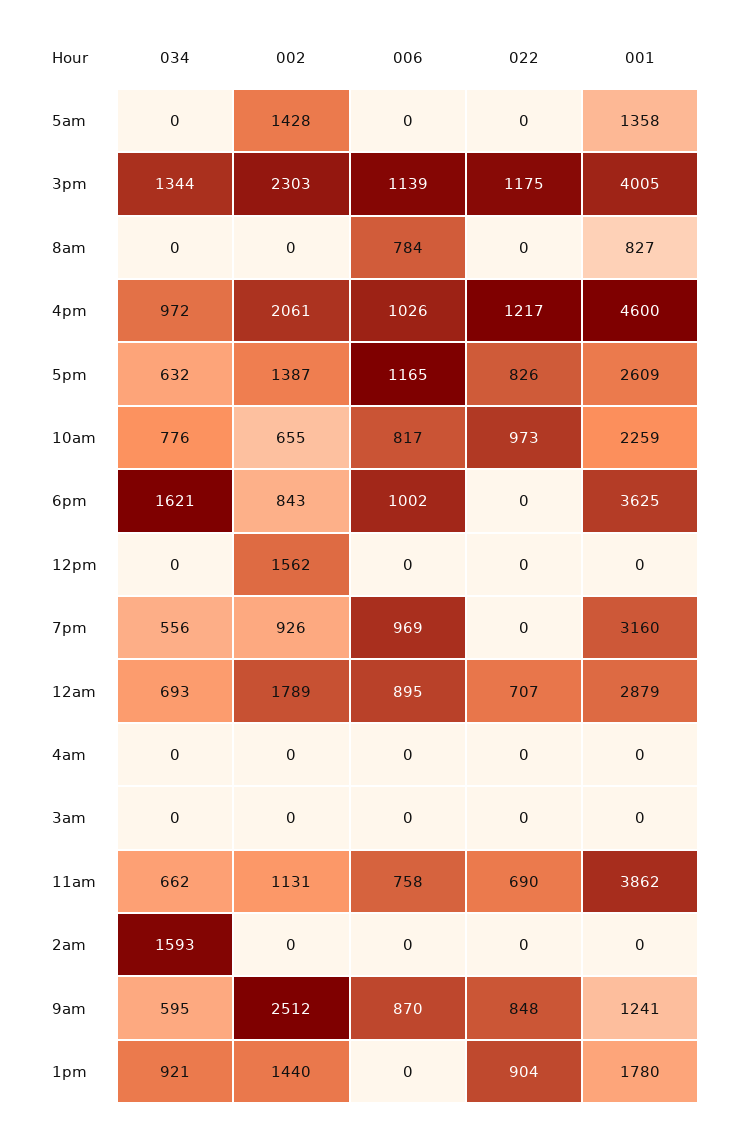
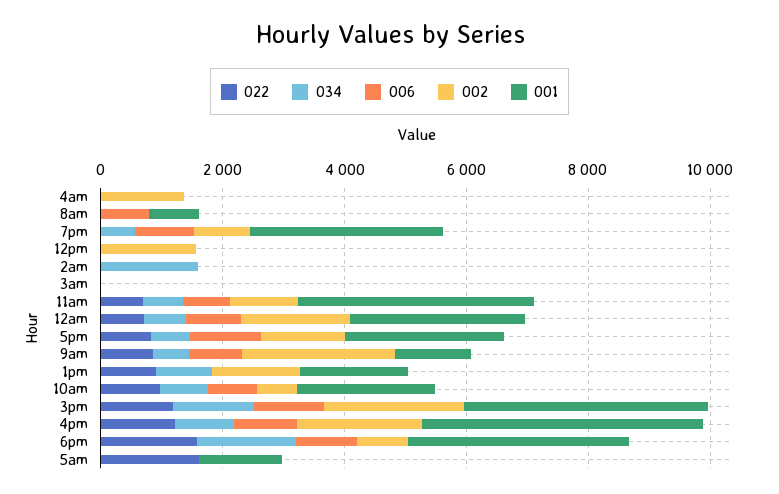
002, 5am: 1428 -> 0
022, 5am: 0 -> 1500
022, 6pm: 0 -> 1500
002, 4am: 0 -> 1500

